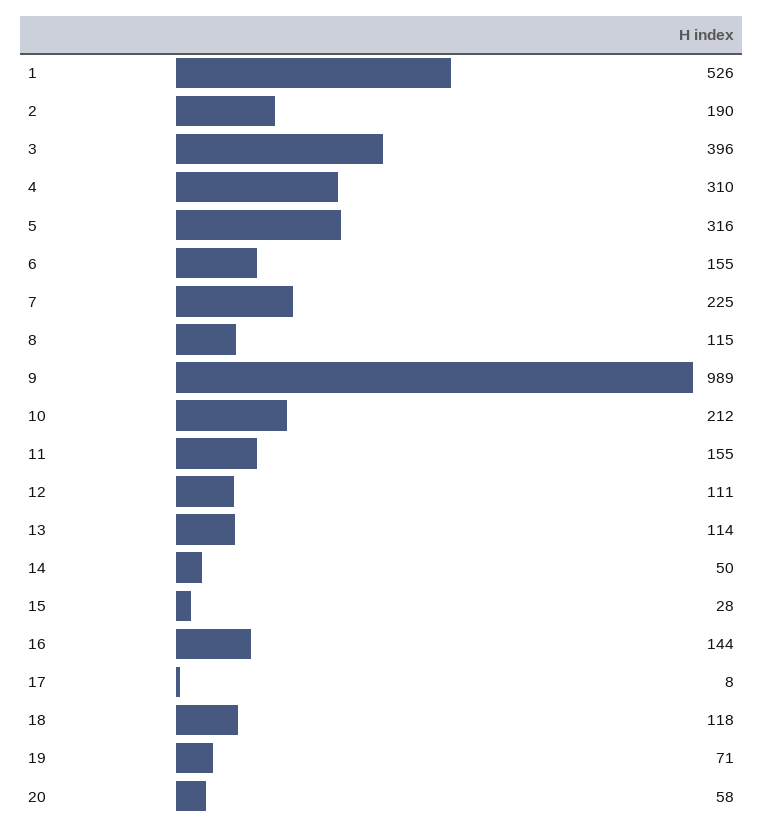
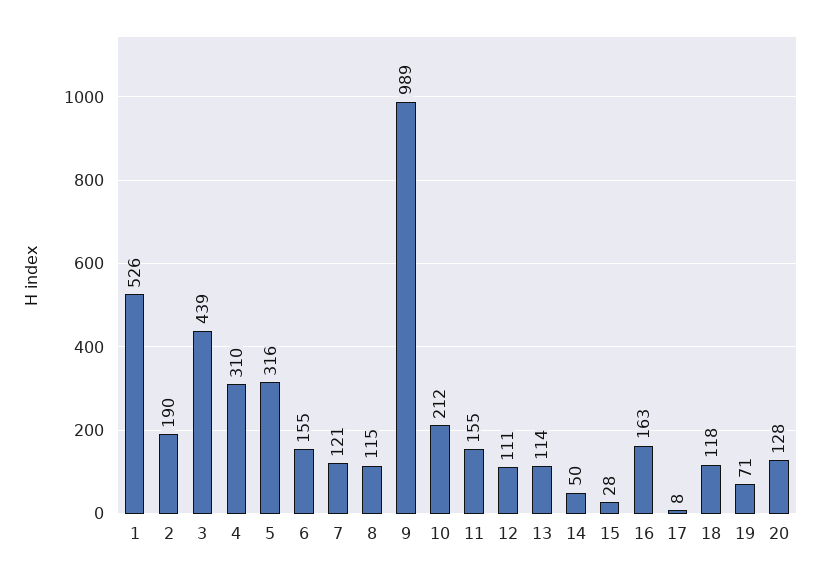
3: 396 -> 439
7: 225 -> 121
16: 144 -> 163
20: 58 -> 128

